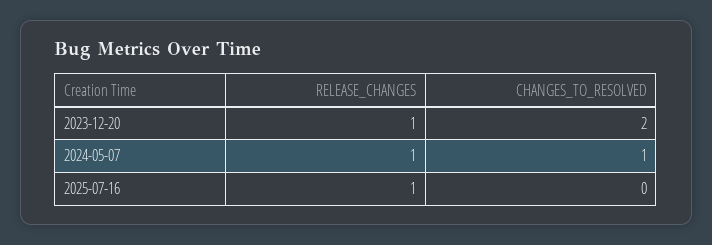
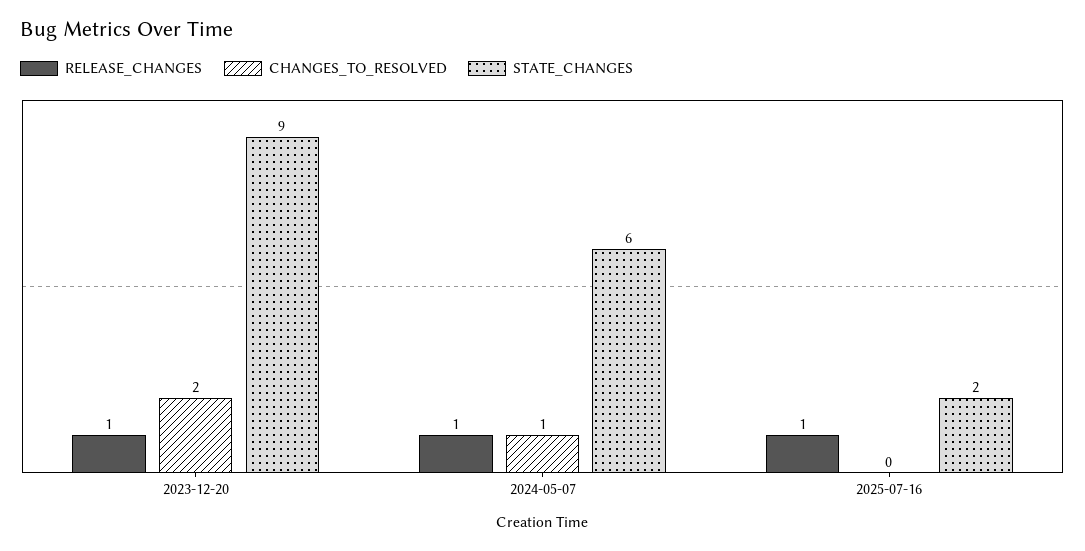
STATE_CHANGES, 2023-12-20: none -> 9
STATE_CHANGES, 2024-05-07: none -> 6
STATE_CHANGES, 2025-07-16: none -> 2

